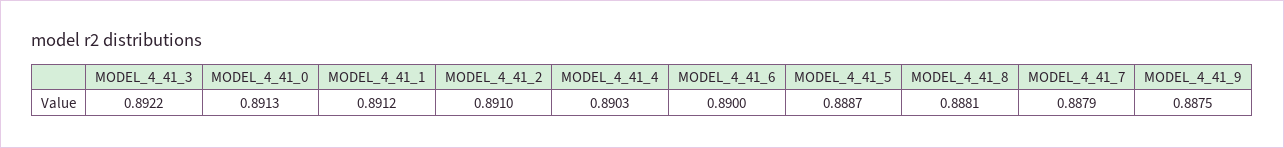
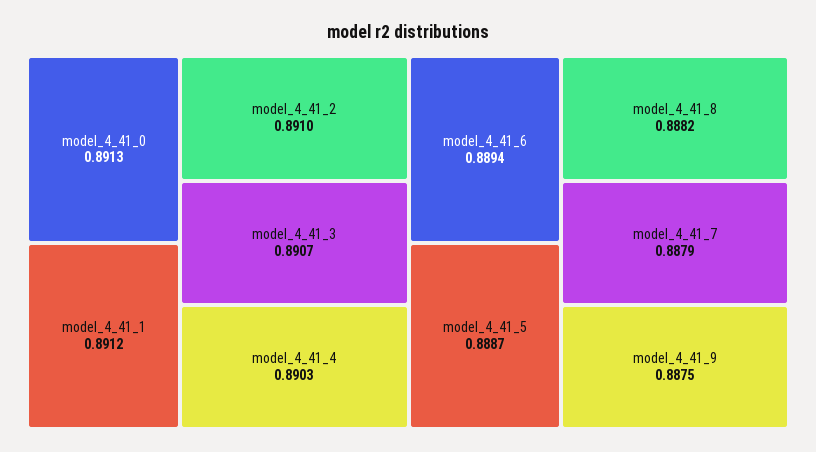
MODEL_4_41_3: 0.8922 -> 0.8907
MODEL_4_41_6: 0.89 -> 0.8894
MODEL_4_41_8: 0.8881 -> 0.8882

